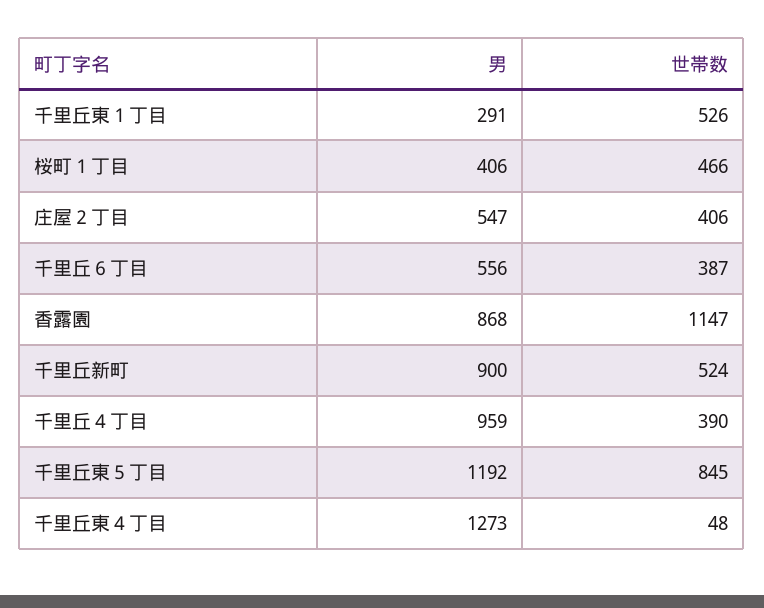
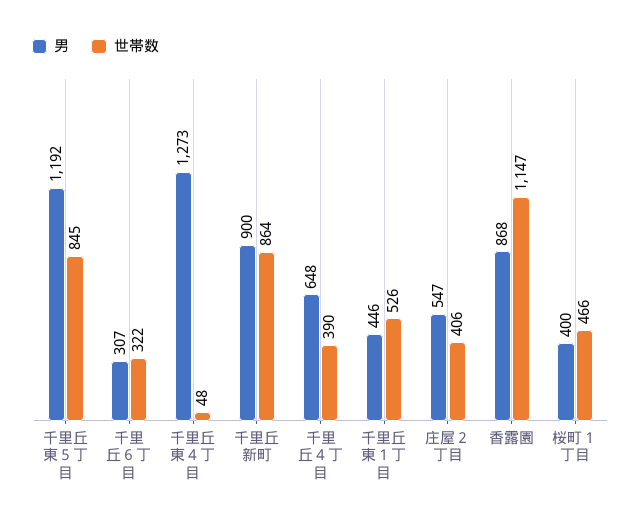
男, 千里丘東１丁目: 291 -> 446
男, 桜町１丁目: 406 -> 400
男, 千里丘６丁目: 556 -> 307
世帯数, 千里丘６丁目: 387 -> 322
世帯数, 千里丘新町: 524 -> 864
男, 千里丘４丁目: 959 -> 648

